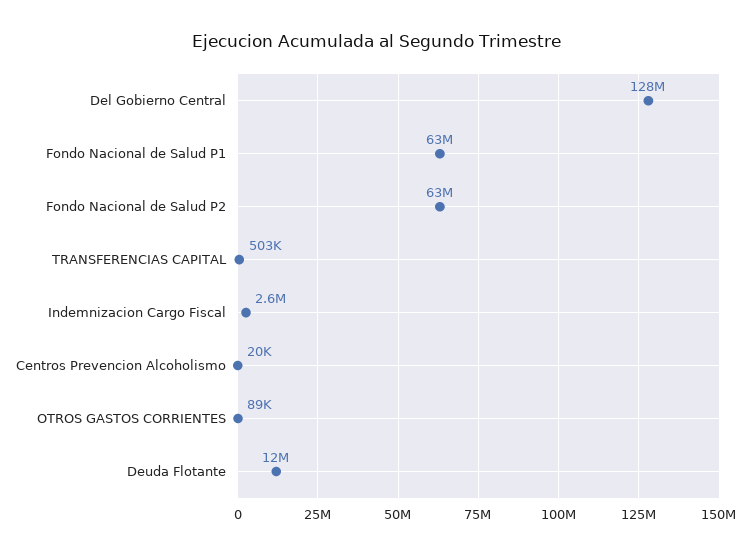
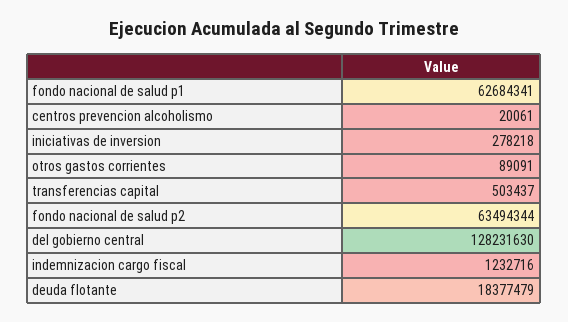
Indemnizacion Cargo Fiscal: 2600000 -> 1232716
Deuda Flotante: 12000000 -> 18377479
iniciativas de inversion: none -> 278218

